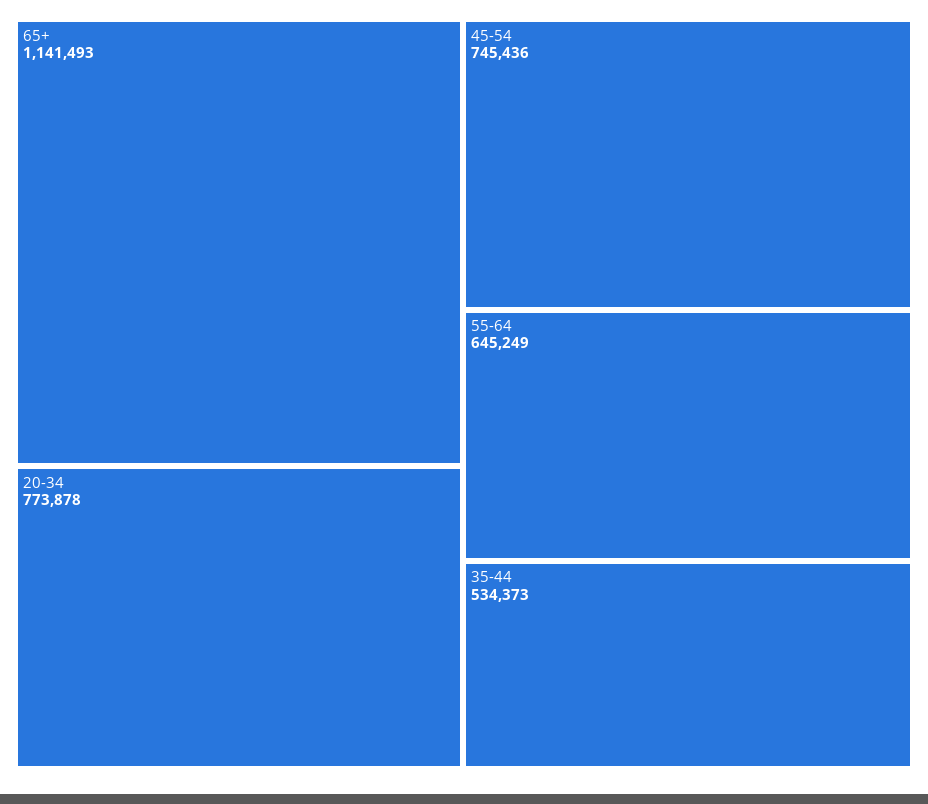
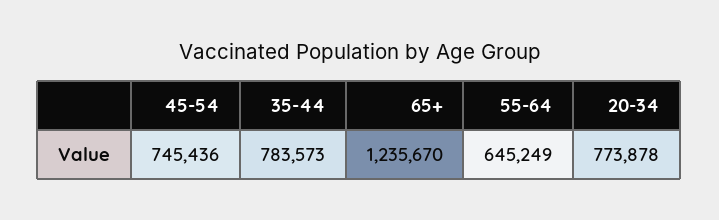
65+: 1141493 -> 1235670
35-44: 534373 -> 783573

